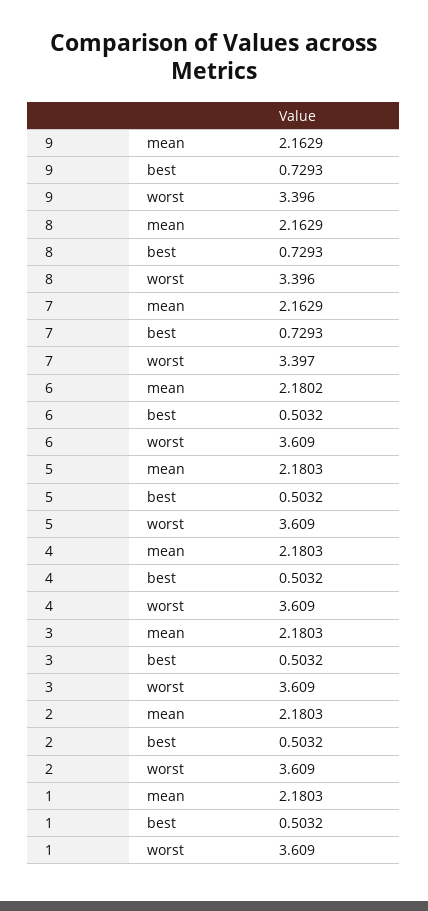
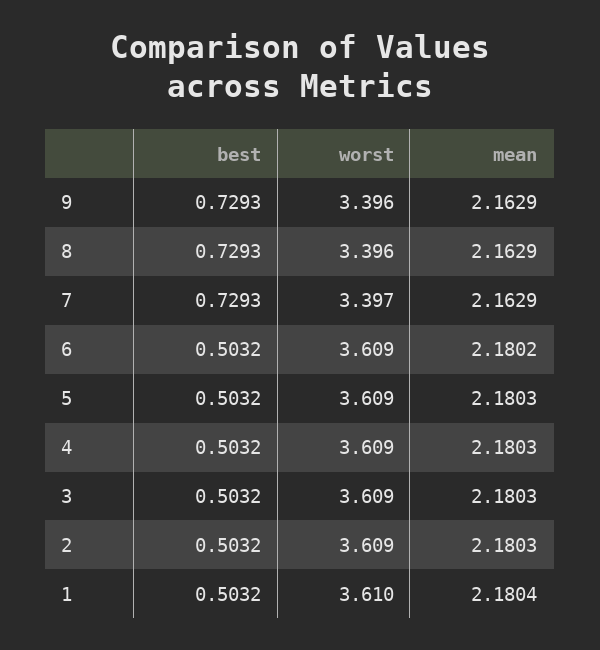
1, mean: 2.1803 -> 2.1804
1, worst: 3.609 -> 3.61

